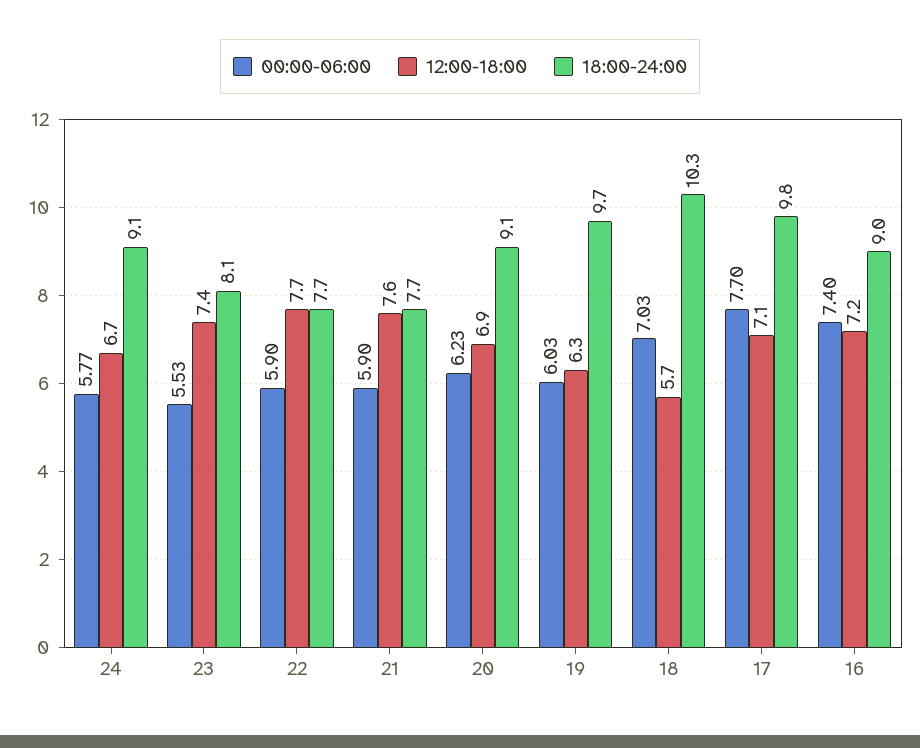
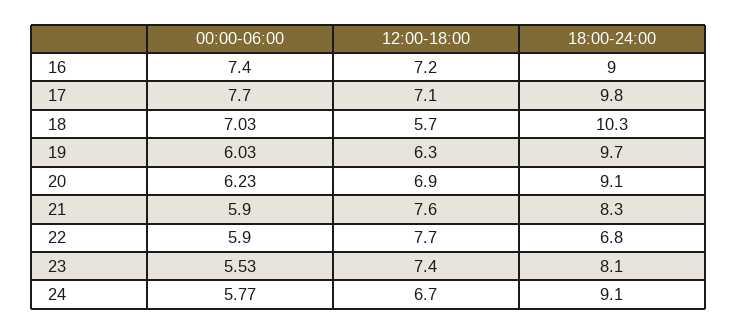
18:00-24:00, 22: 7.7 -> 6.8
18:00-24:00, 21: 7.7 -> 8.3

